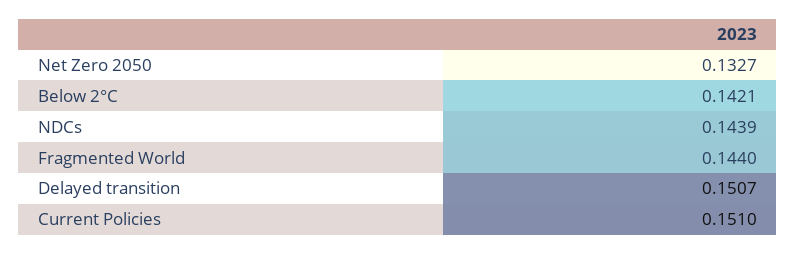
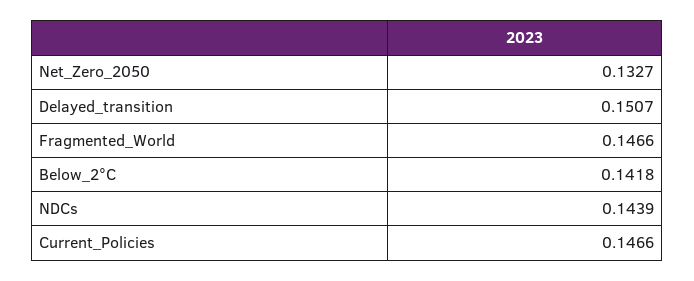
Below 2°C: 0.1421 -> 0.1418
Fragmented World: 0.144 -> 0.1466
Current Policies: 0.151 -> 0.1466

